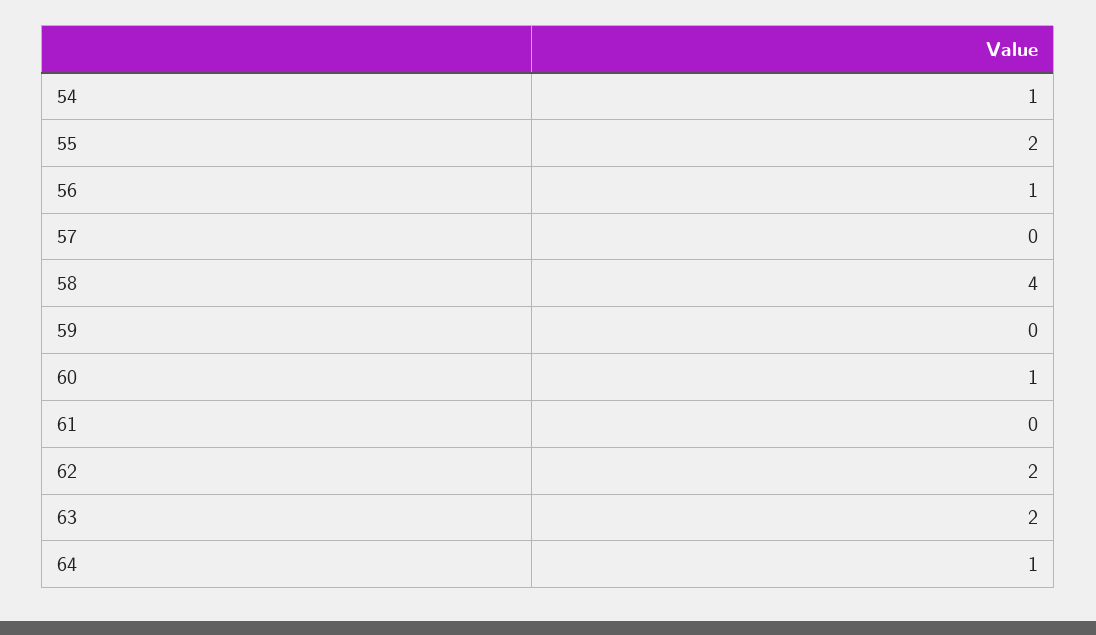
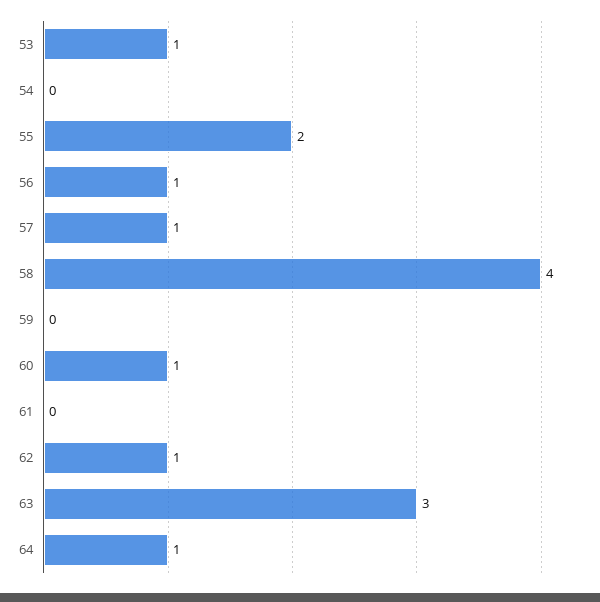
54: 1 -> 0
57: 0 -> 1
62: 2 -> 1
63: 2 -> 3
53: none -> 1

